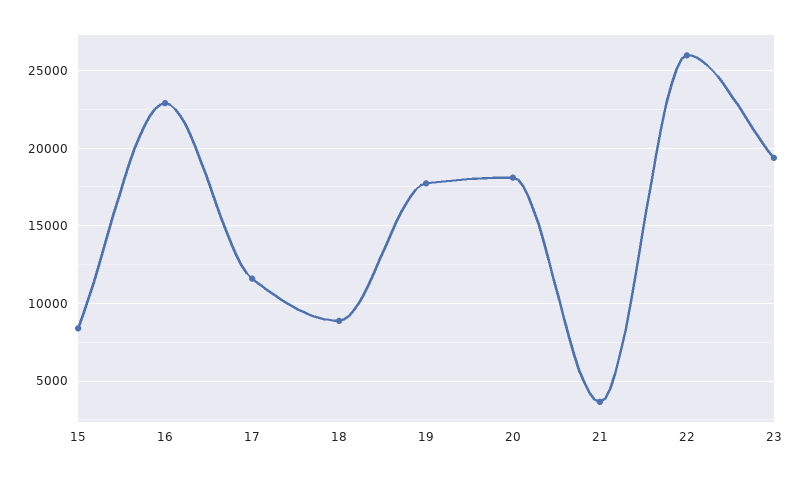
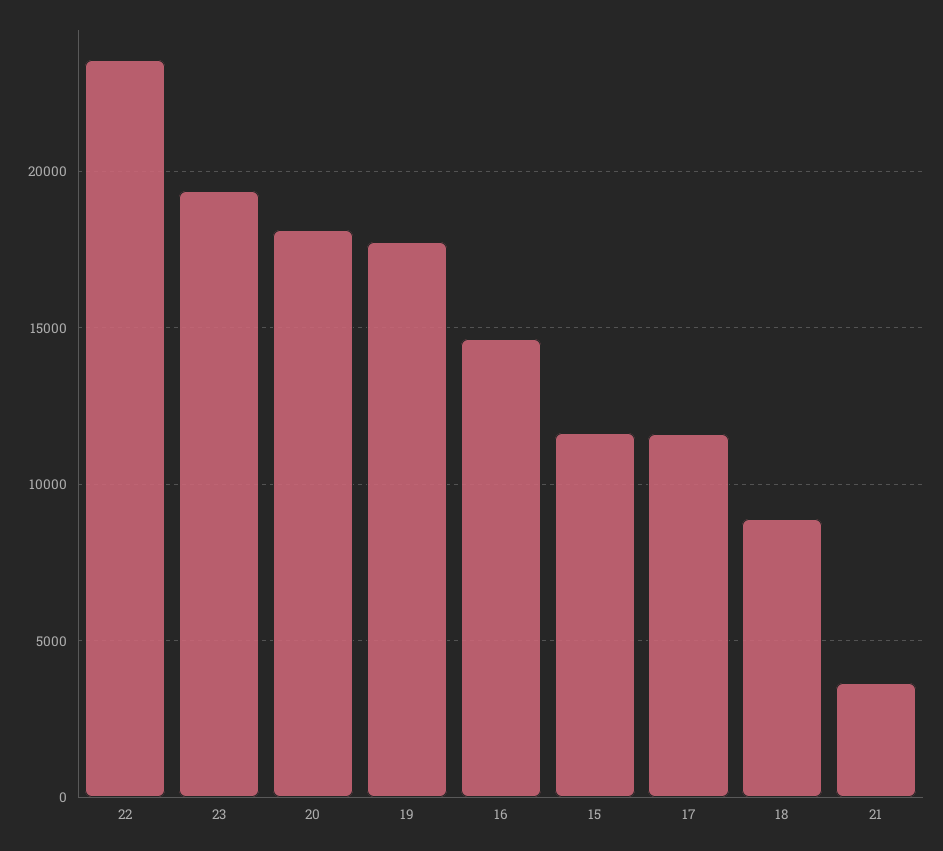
15: 8500 -> 11500
16: 23000 -> 14500
22: 26000 -> 23500

